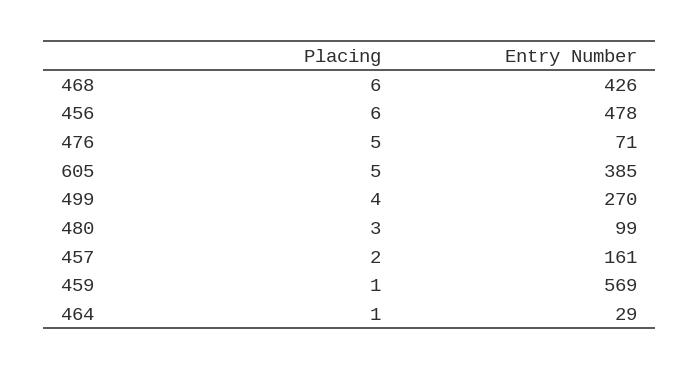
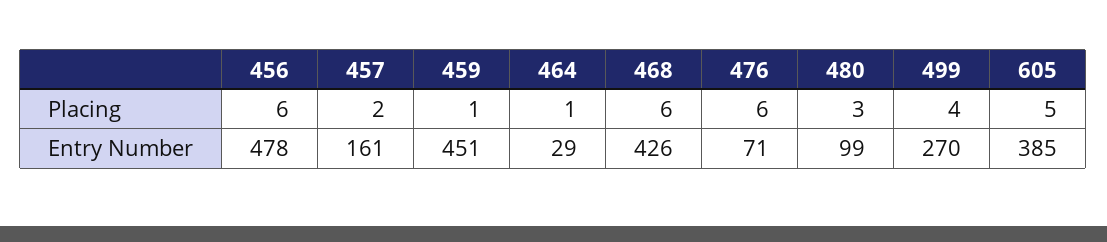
Placing, 476: 5 -> 6
Entry Number, 459: 569 -> 451

